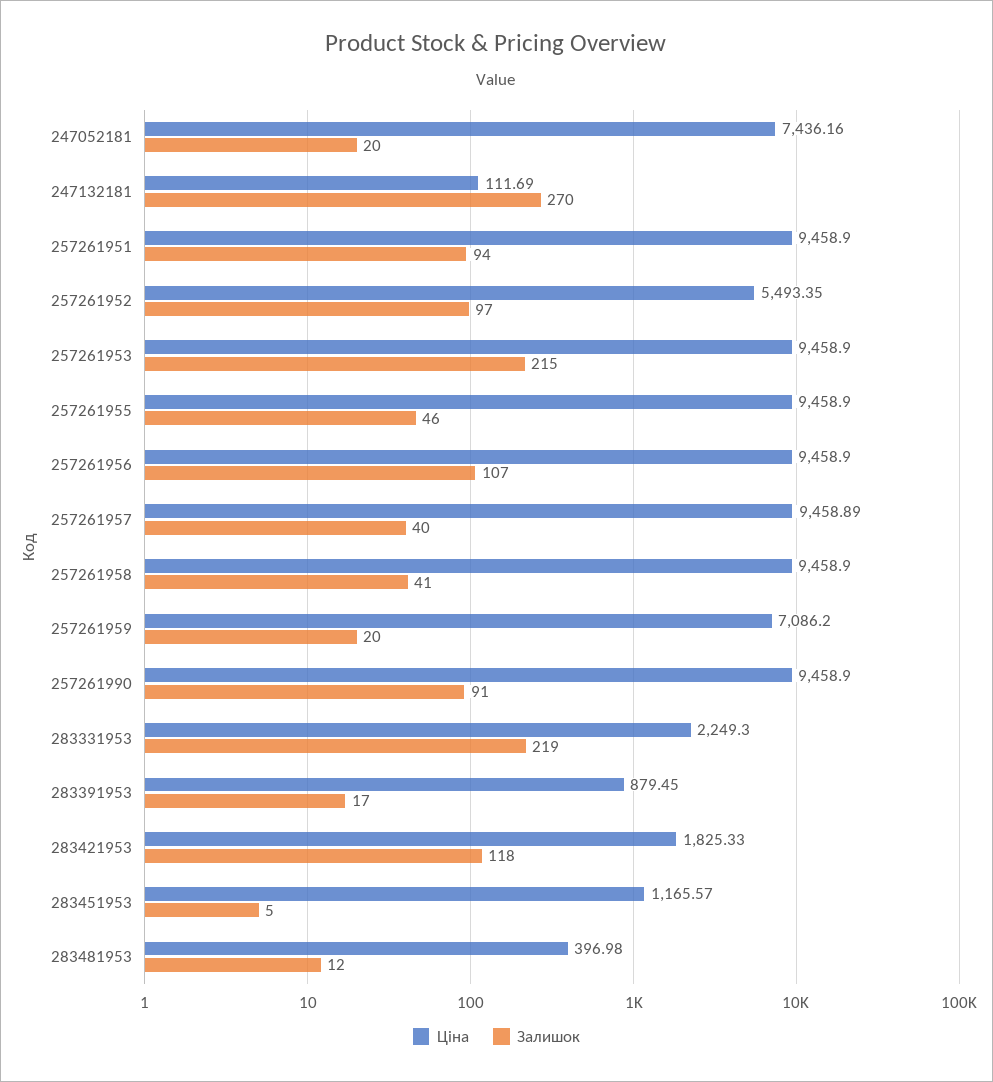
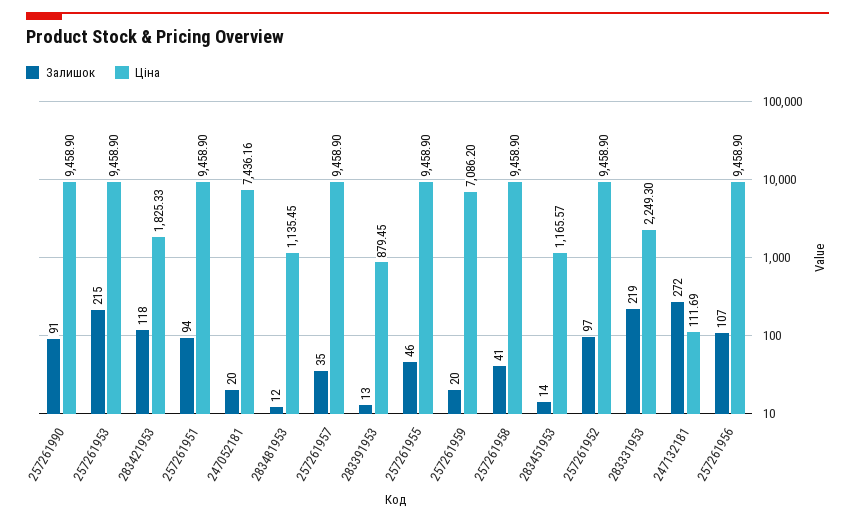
Залишок, 247132181: 270 -> 272
Ціна, 257261952: 5493.35 -> 9458.9
Ціна, 257261957: 9458.89 -> 9458.9
Залишок, 257261957: 40 -> 35
Залишок, 283391953: 17 -> 13
Залишок, 283451953: 5 -> 14
Ціна, 283481953: 396.98 -> 1135.45

